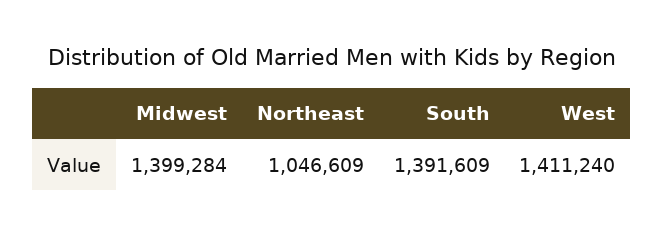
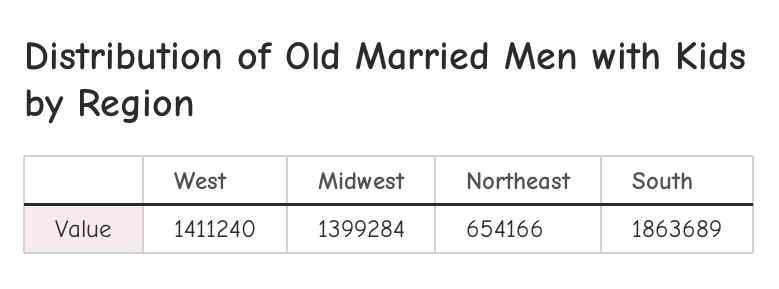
Northeast: 1046609 -> 654166
South: 1391609 -> 1863689

